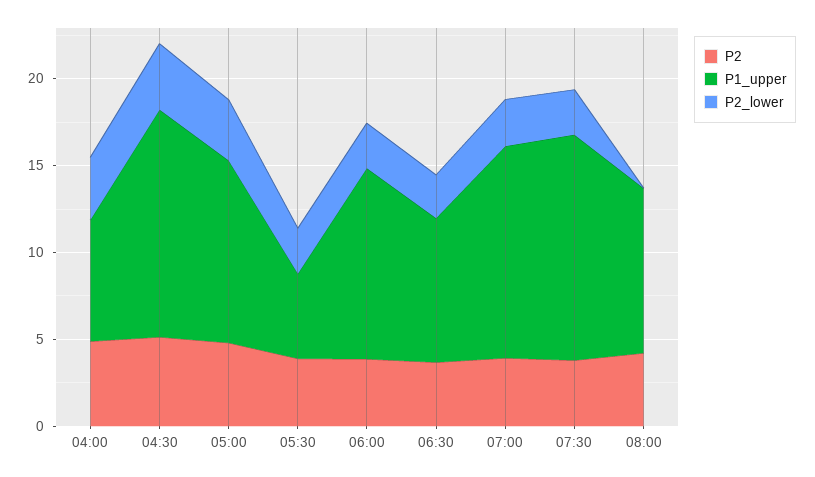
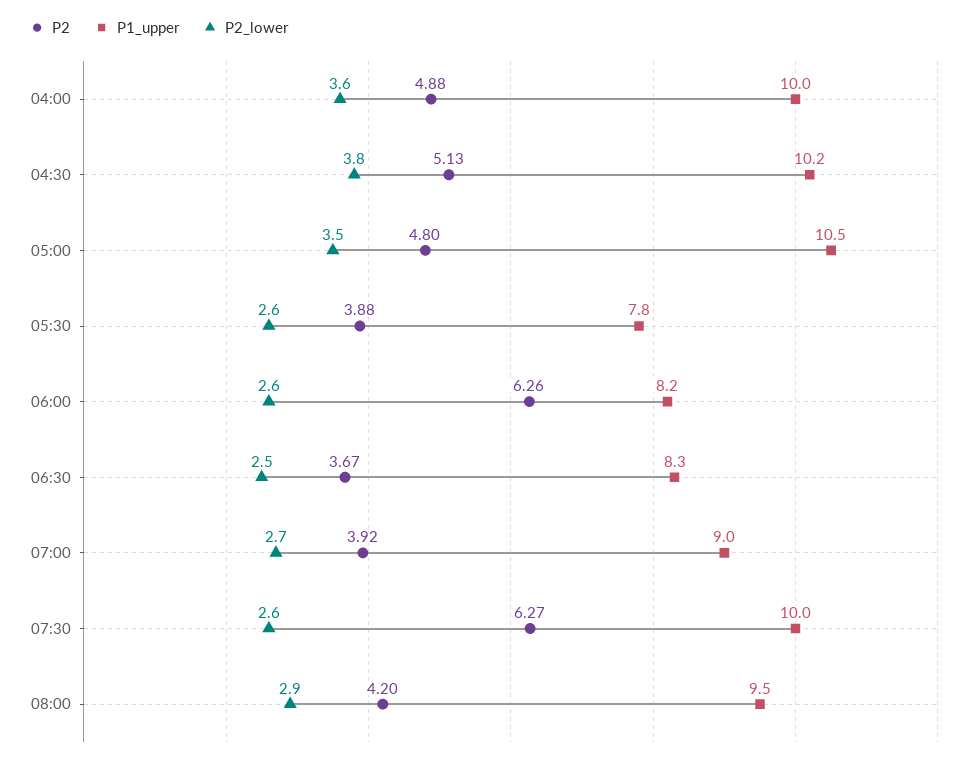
P1_upper, 04:00: 7 -> 10
P1_upper, 04:30: 13 -> 10.2
P1_upper, 05:30: 5 -> 7.8
P2, 06:00: 4 -> 6.26
P1_upper, 06:00: 11 -> 8.2
P1_upper, 07:00: 12 -> 9
P2, 07:30: 4 -> 6.27
P1_upper, 07:30: 13 -> 10
P2_lower, 08:00: 0 -> 2.9

